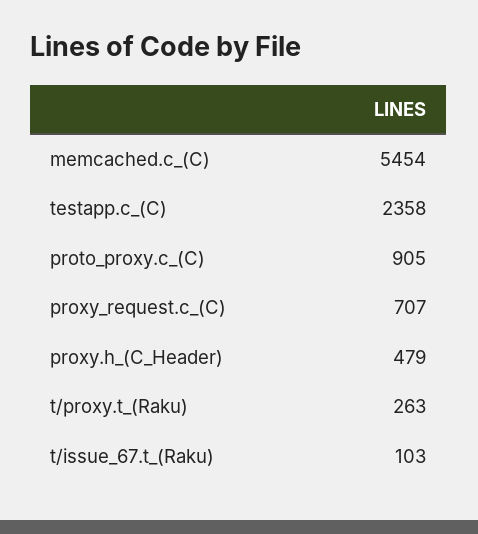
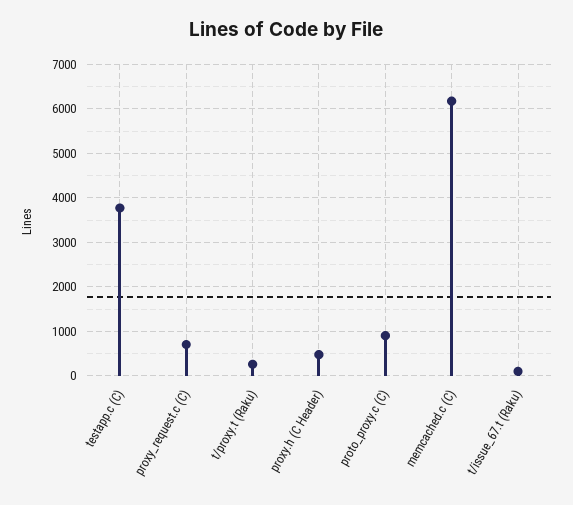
memcached.c_(C): 5454 -> 6200
testapp.c_(C): 2358 -> 3800

